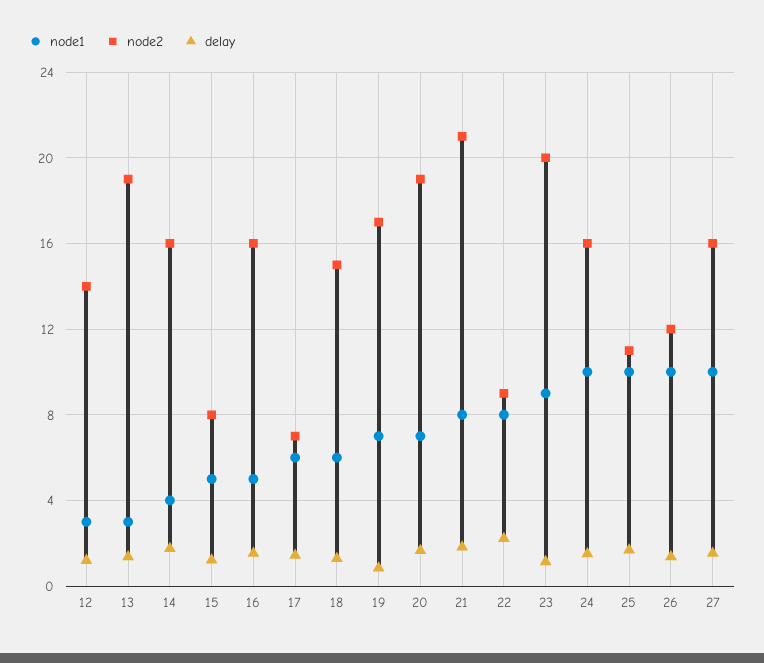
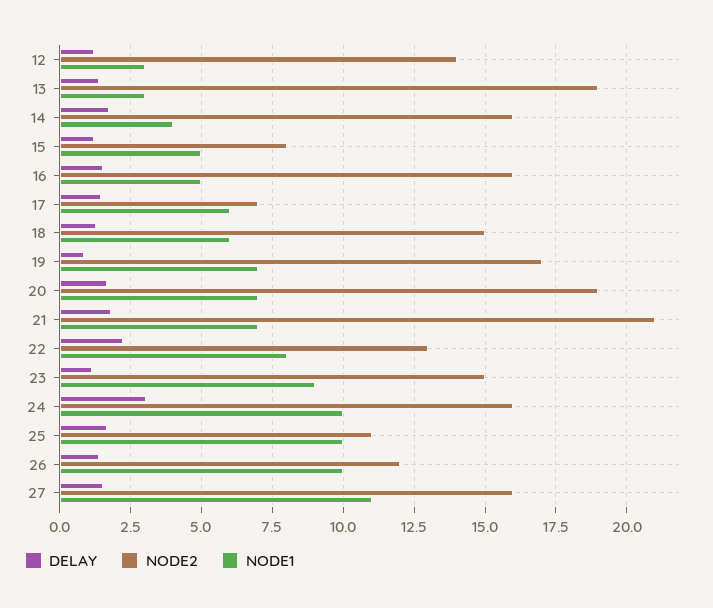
node1, 21: 8 -> 7
node2, 22: 9 -> 13
node2, 23: 20 -> 15
delay, 24: 1.5 -> 3
node1, 27: 10 -> 11

